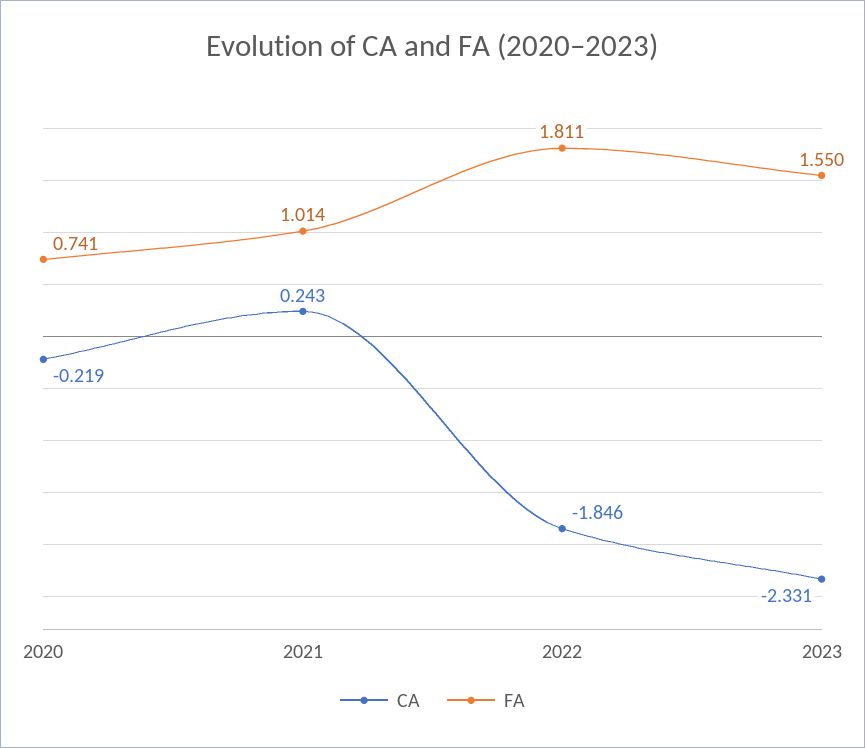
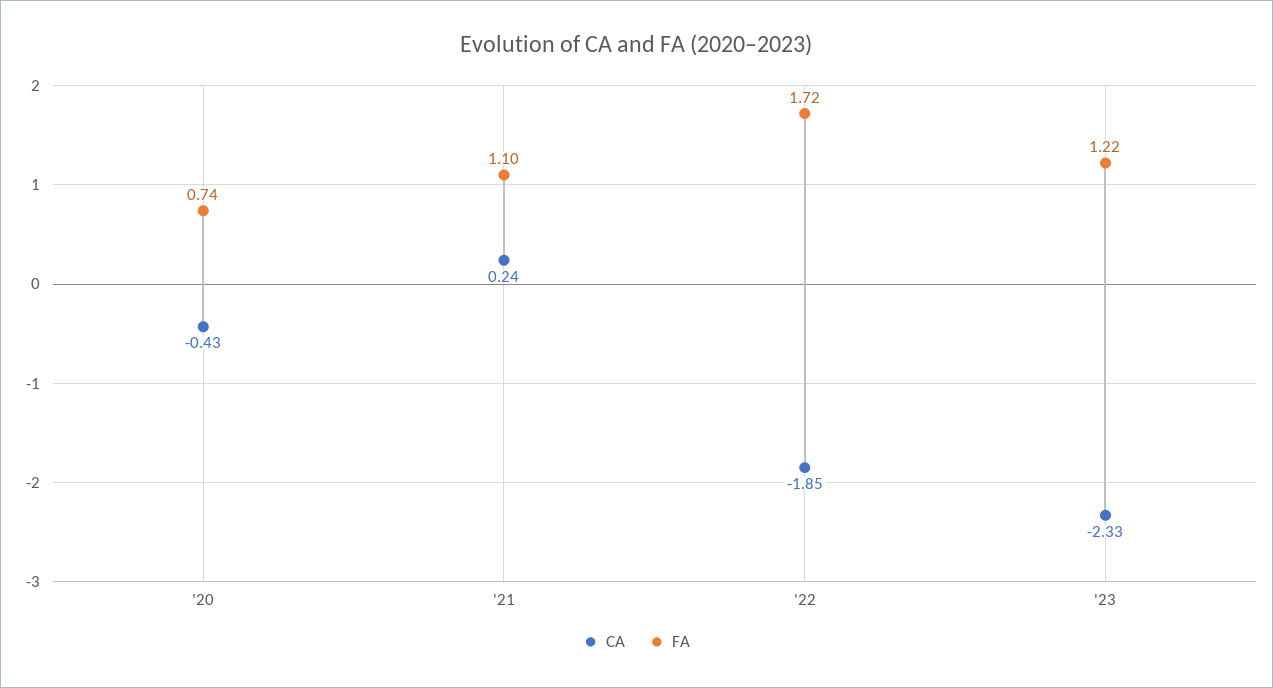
CA, 2020: -0.219 -> -0.43
FA, 2021: 1.014 -> 1.1
FA, 2022: 1.811 -> 1.72
FA, 2023: 1.55 -> 1.22

